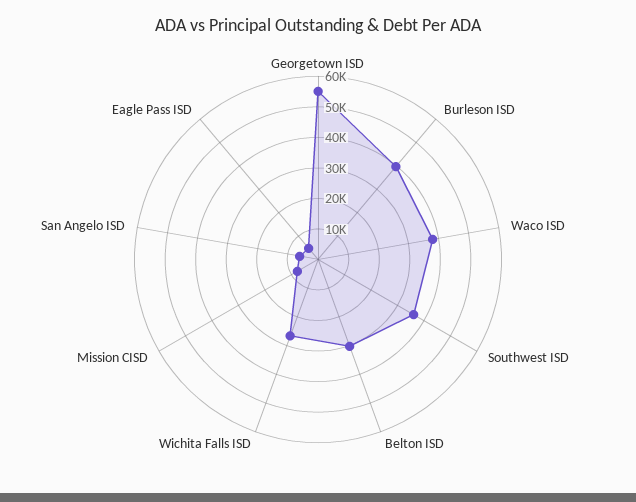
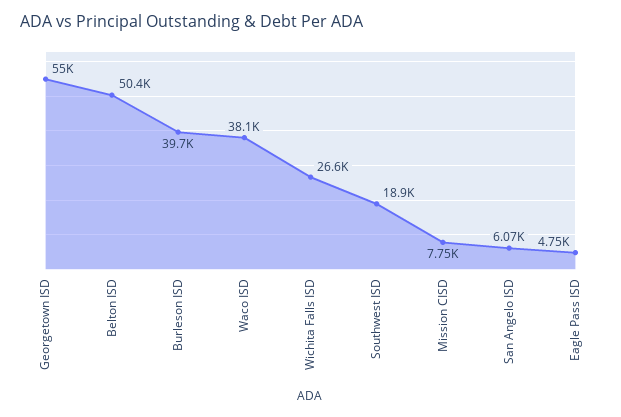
Southwest ISD: 35000 -> 18900
Belton ISD: 30000 -> 50400

